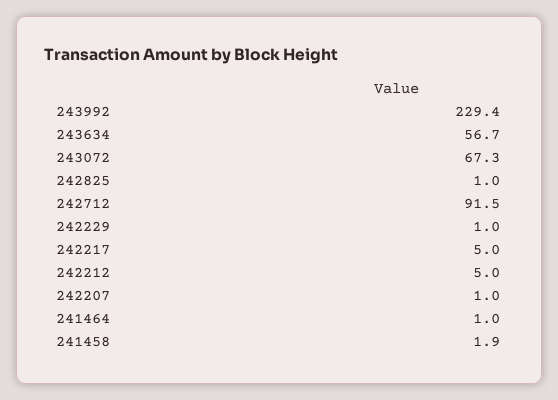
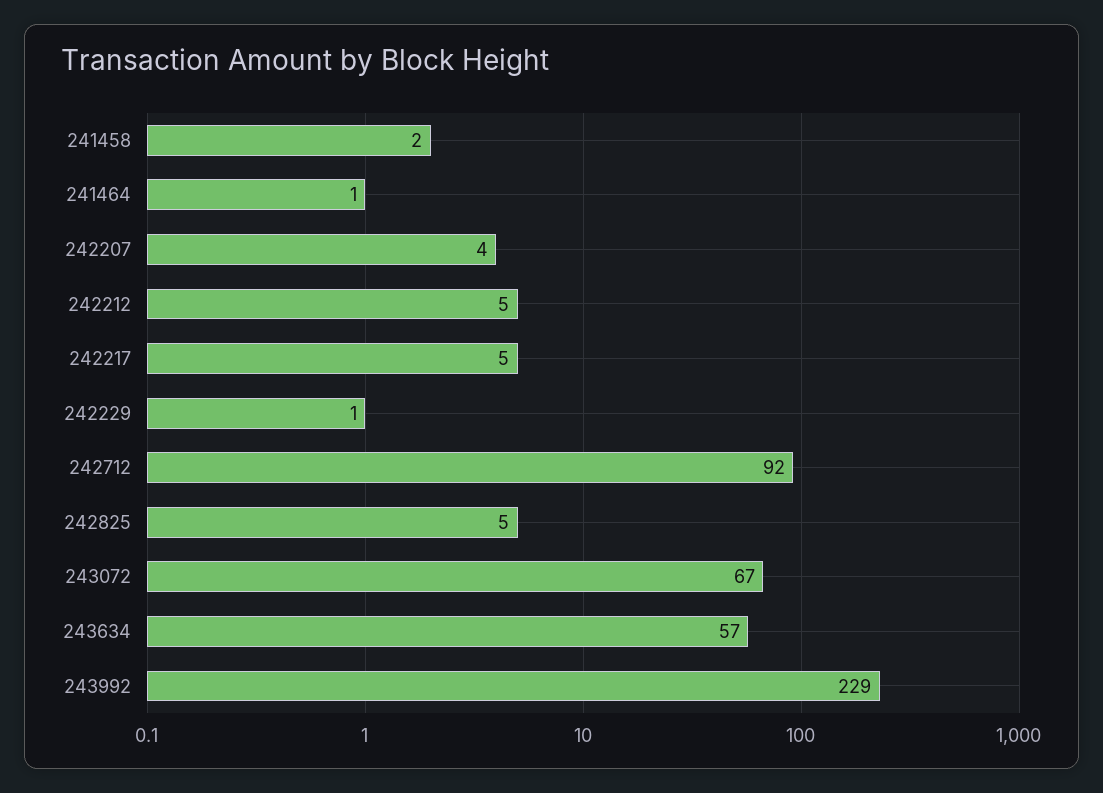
242825: 1 -> 5
242207: 1 -> 4

